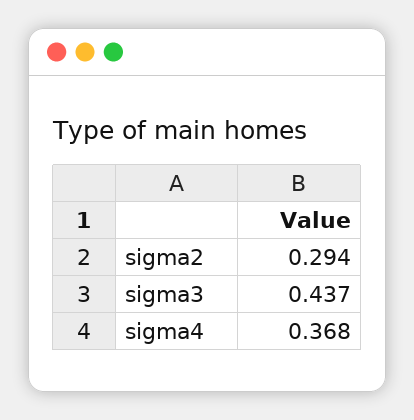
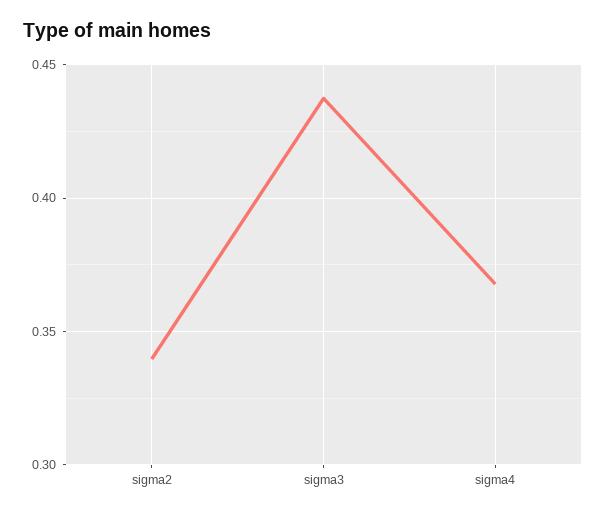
sigma2: 0.294 -> 0.34

